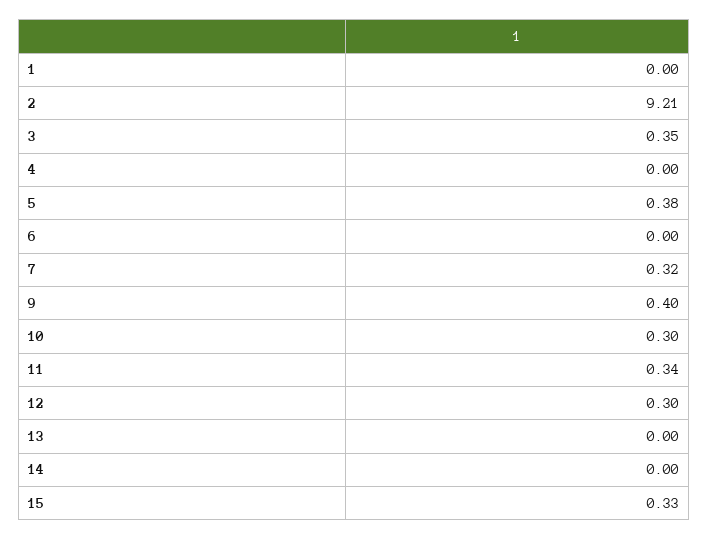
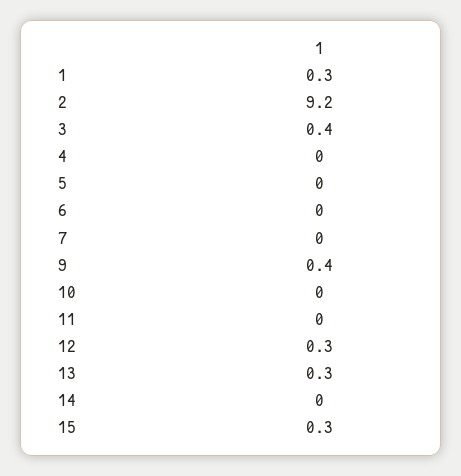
1: 0 -> 0.3
5: 0.38 -> 0
7: 0.32 -> 0
10: 0.3 -> 0
11: 0.34 -> 0
13: 0 -> 0.3

